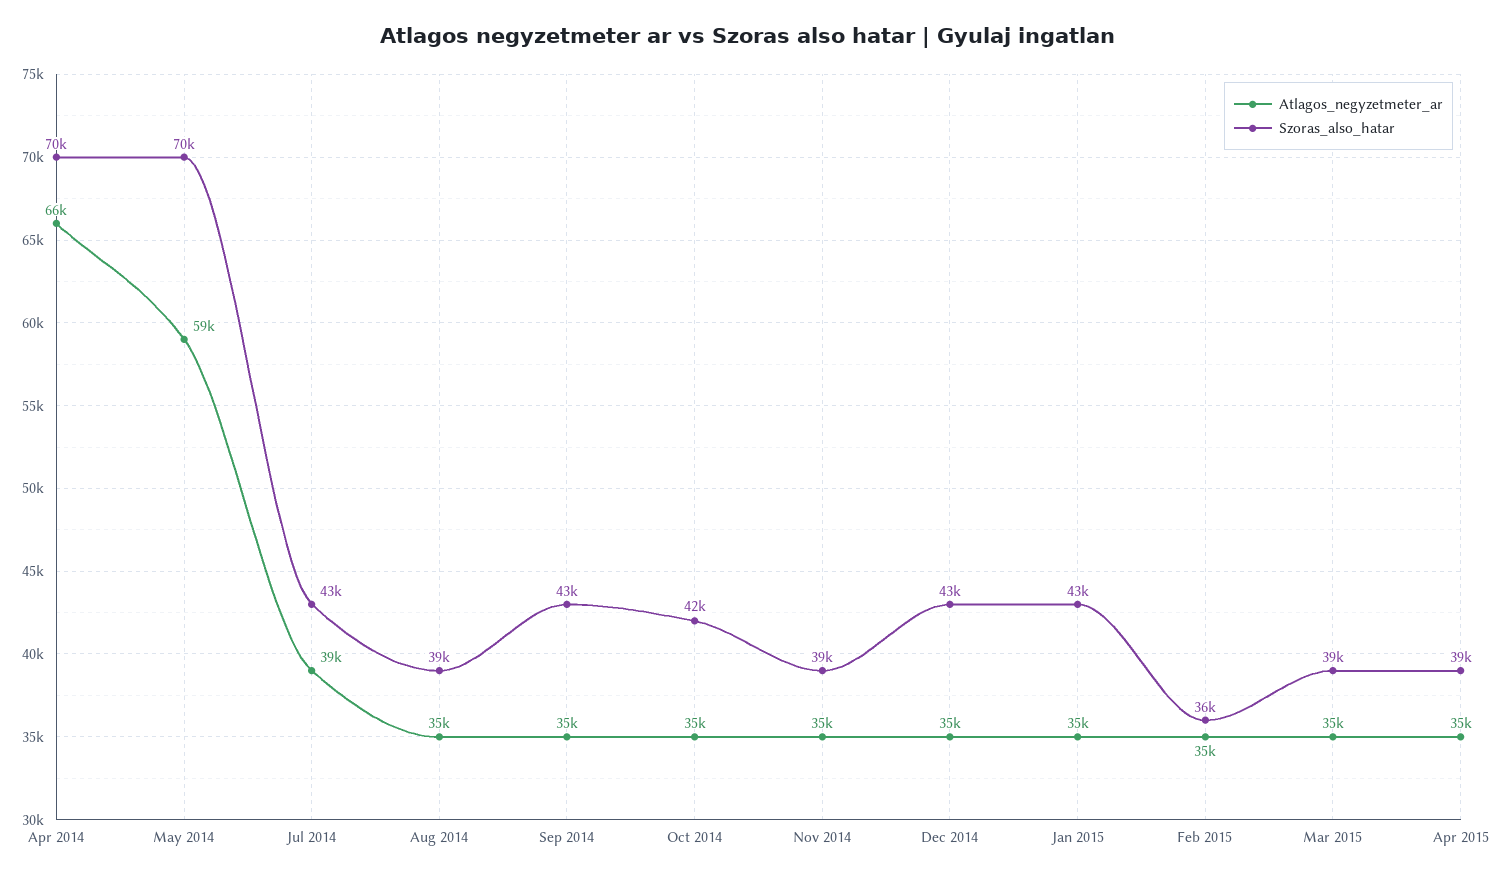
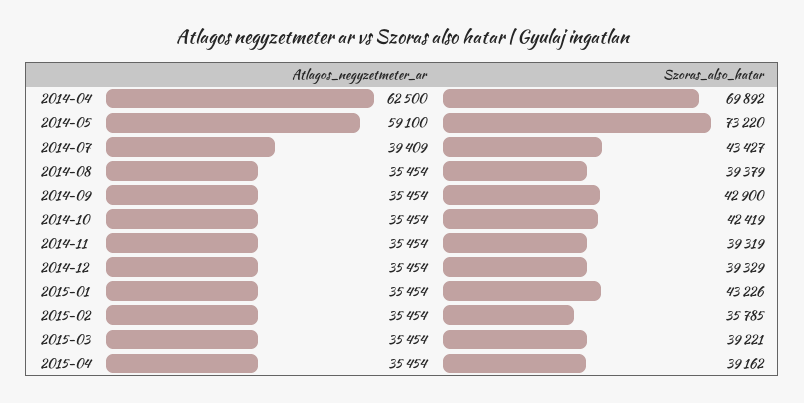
Atlagos_negyzetmeter_ar, Apr 2014: 66000 -> 62500
Szoras_also_hatar, May 2014: 70000 -> 73220
Szoras_also_hatar, Dec 2014: 43000 -> 39329

